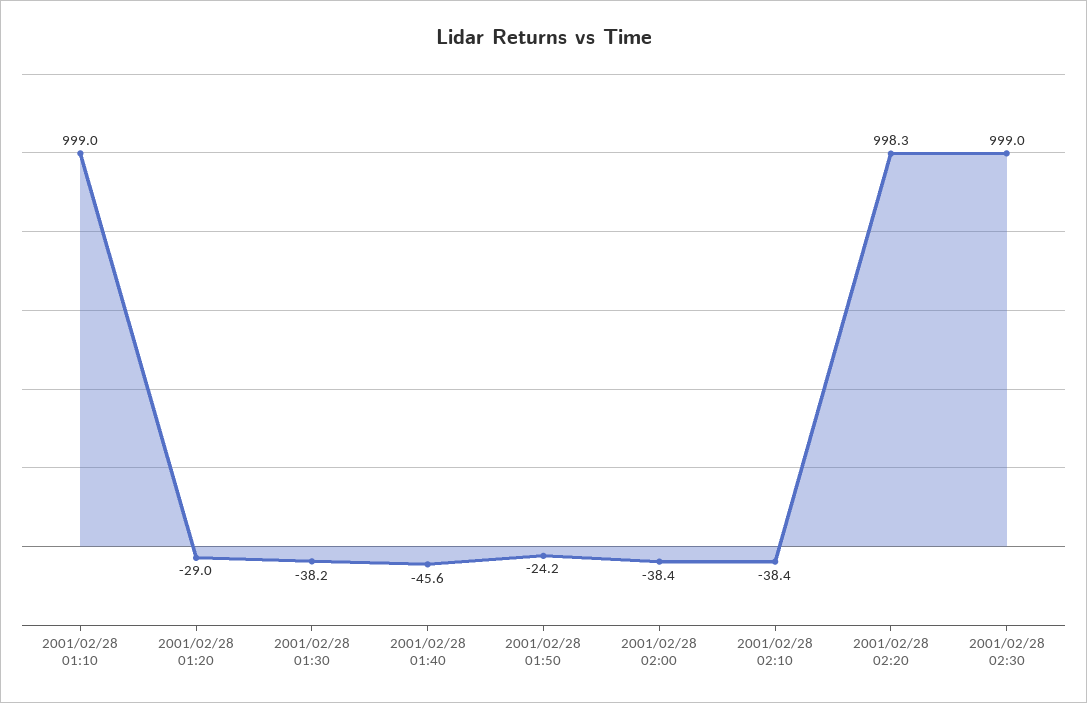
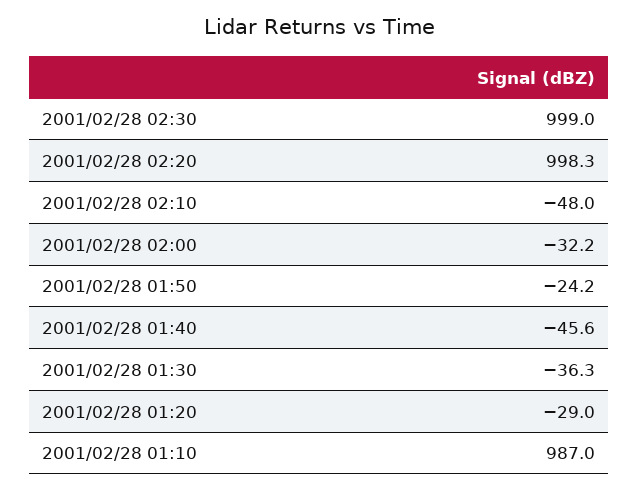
2001/02/28 01:10: 999 -> 987
2001/02/28 01:30: -38.2 -> -36.3
2001/02/28 02:00: -38.4 -> -32.2
2001/02/28 02:10: -38.4 -> -48

